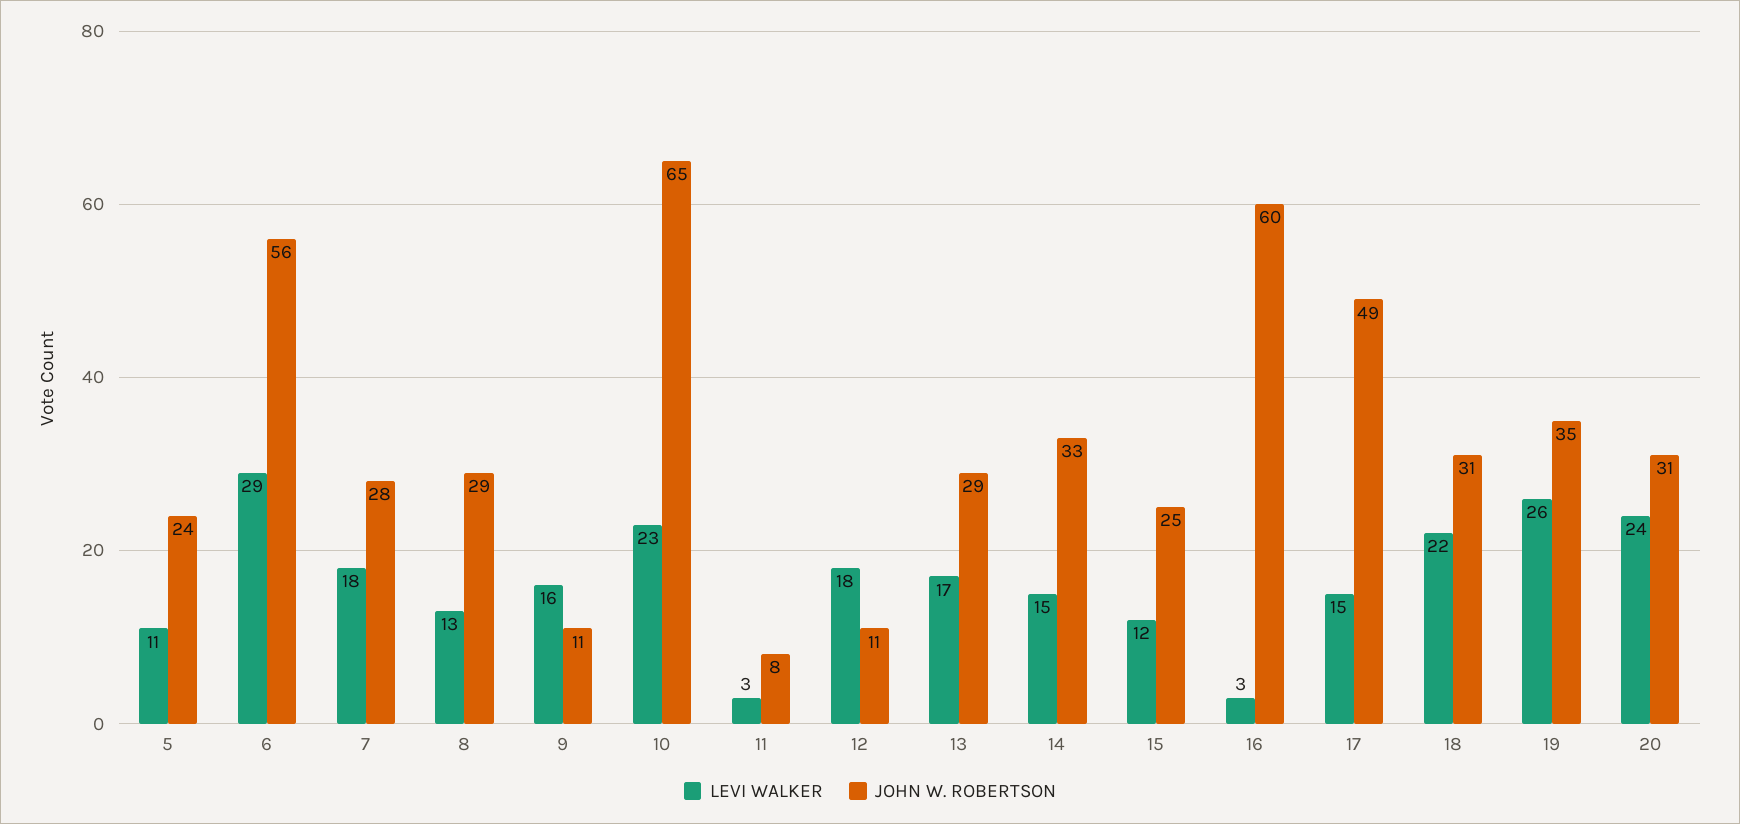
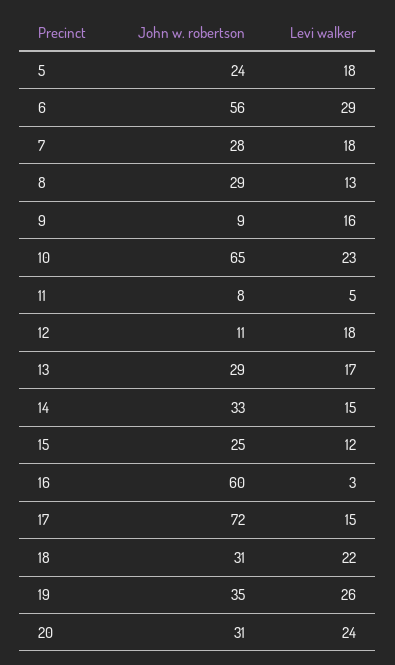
LEVI WALKER, 5: 11 -> 18
JOHN W. ROBERTSON, 9: 11 -> 9
LEVI WALKER, 11: 3 -> 5
JOHN W. ROBERTSON, 17: 49 -> 72

